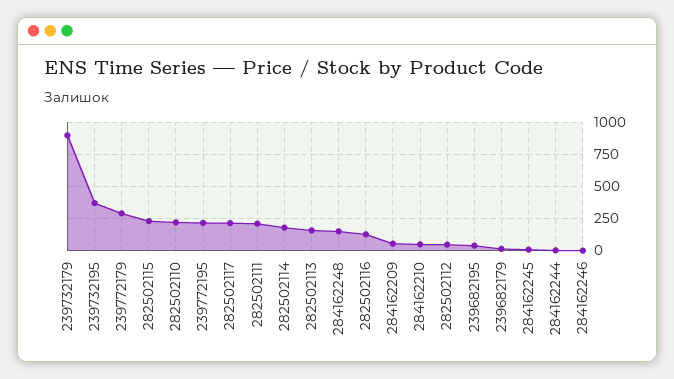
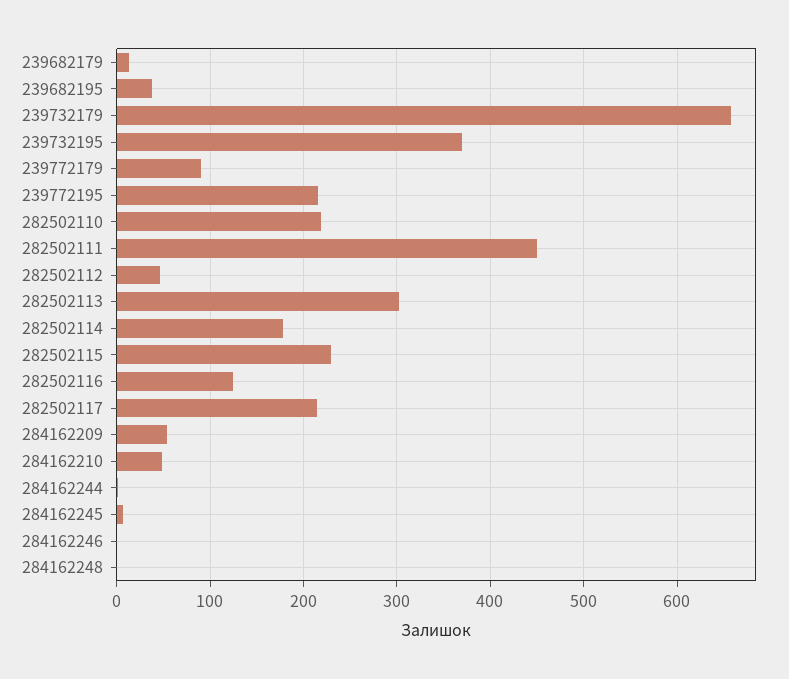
239732179: 900 -> 660
239772179: 300 -> 90
282502111: 200 -> 450
282502113: 150 -> 300
284162248: 150 -> 0

